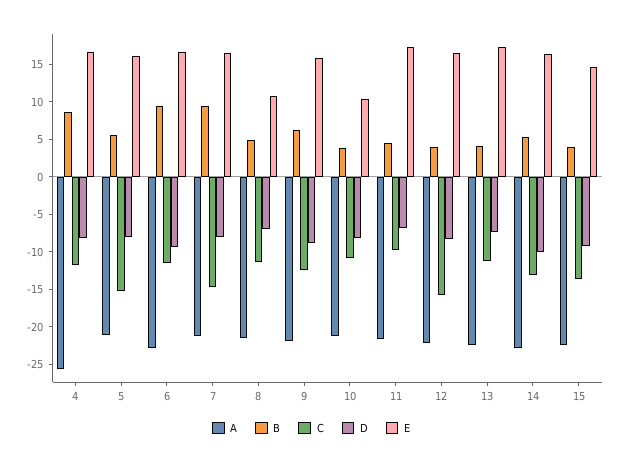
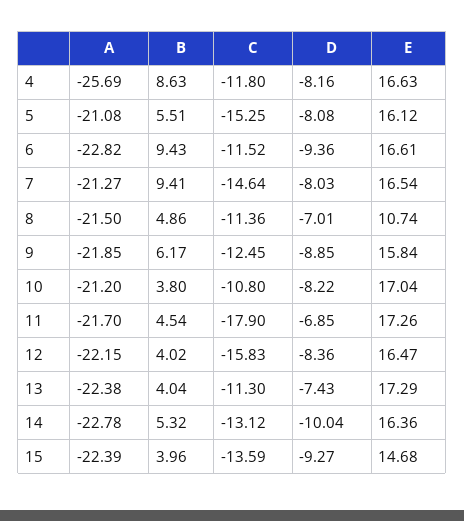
E, 10: 10 -> 17.04
C, 11: -10 -> -17.9

